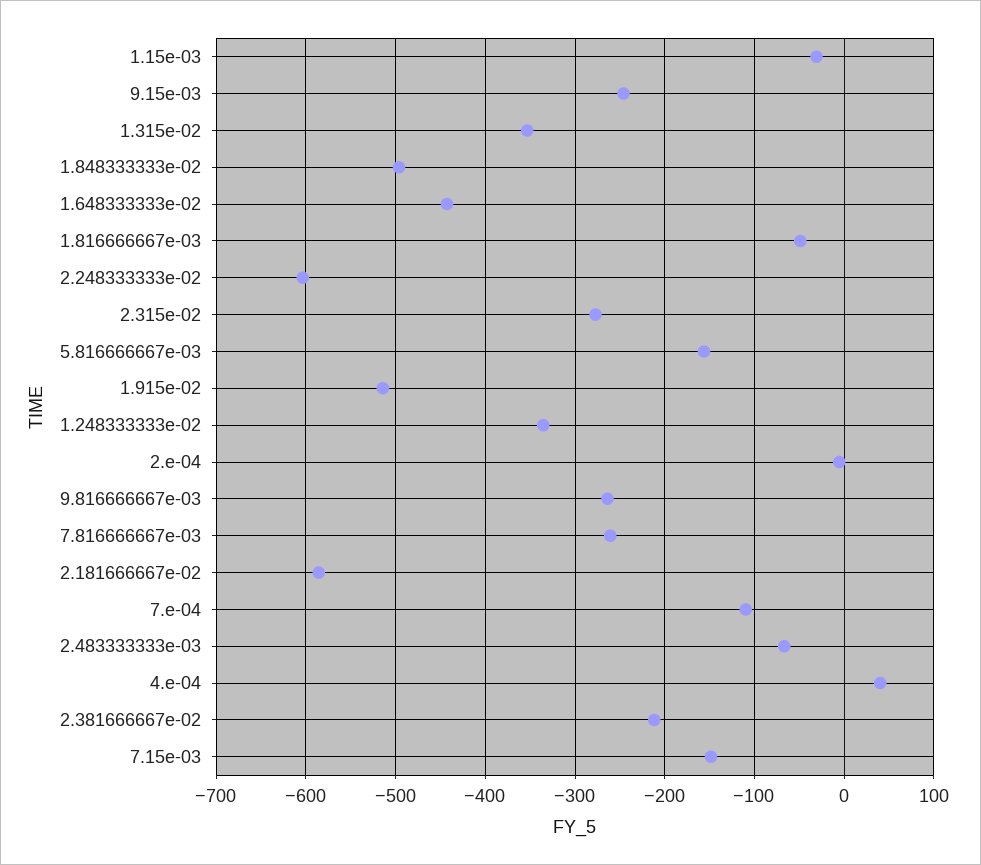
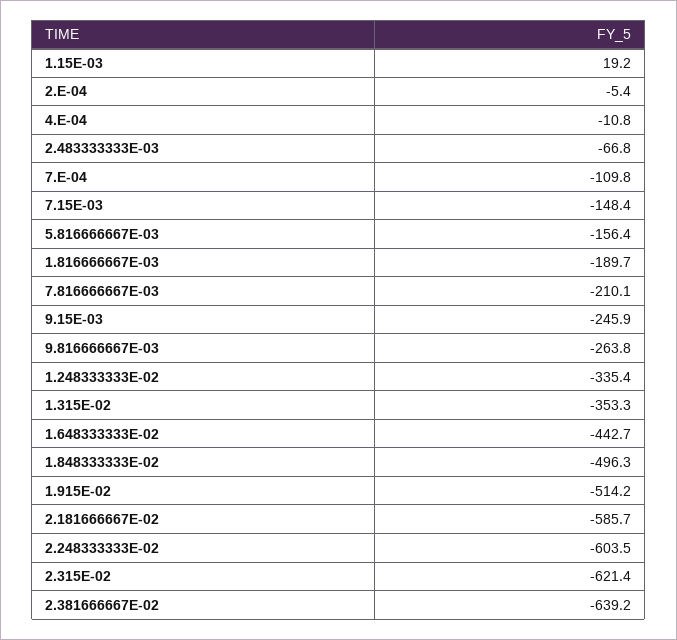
1.15e-03: -30 -> 19.2
1.816666667e-03: -50 -> -189.7
2.315e-02: -280 -> -621.4
7.816666667e-03: -260 -> -210.1
4.e-04: 40 -> -10.8
2.381666667e-02: -210 -> -639.2

